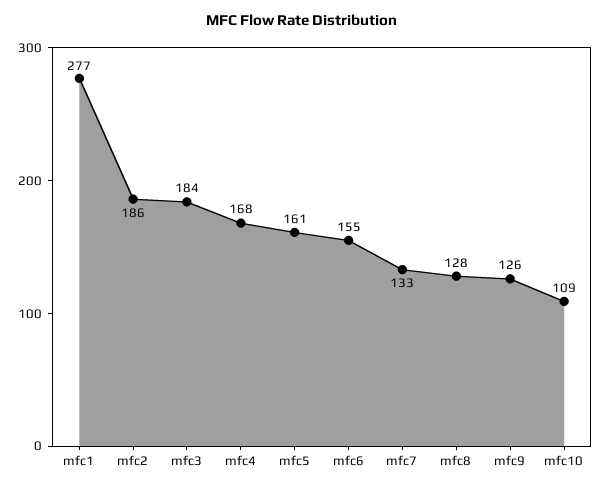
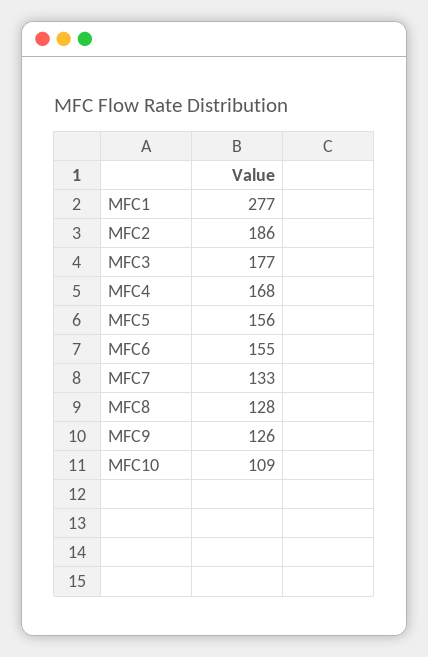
mfc3: 184 -> 177
mfc5: 161 -> 156

